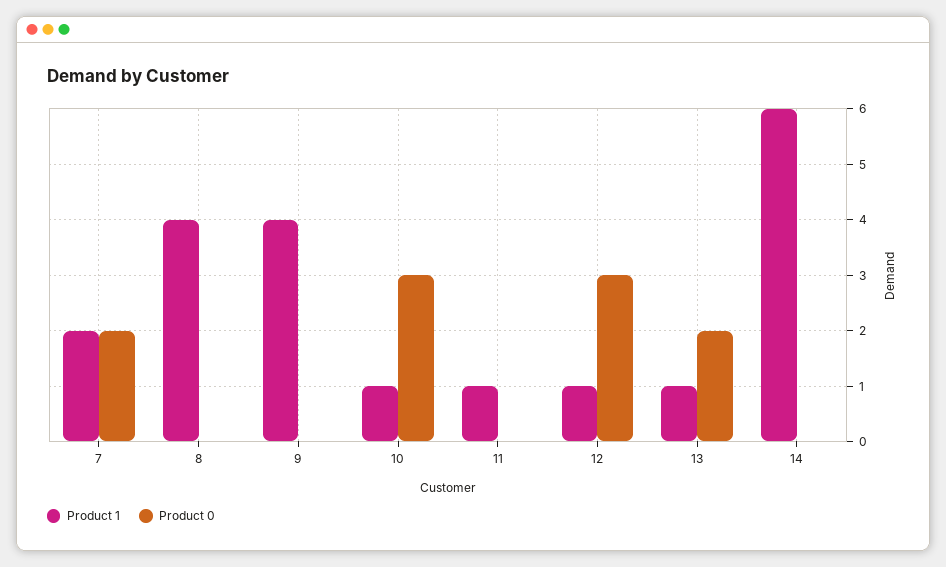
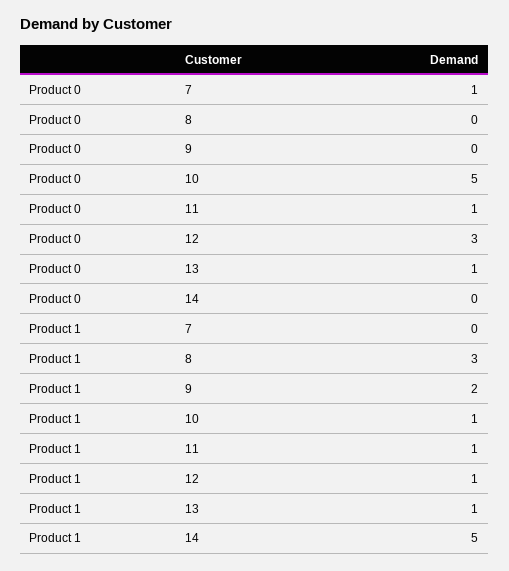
Product 1, 7: 2 -> 0
Product 0, 7: 2 -> 1
Product 1, 8: 4 -> 3
Product 1, 9: 4 -> 2
Product 0, 10: 3 -> 5
Product 0, 11: 0 -> 1
Product 0, 13: 2 -> 1
Product 1, 14: 6 -> 5

